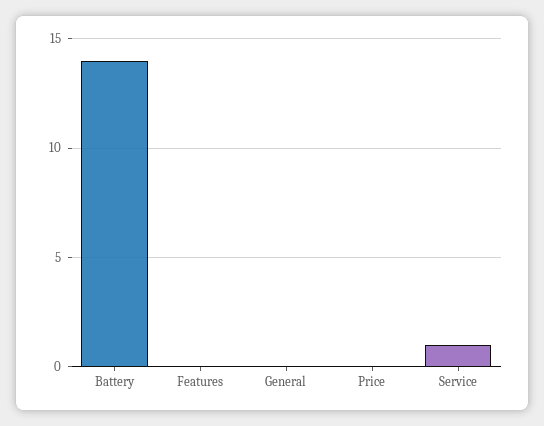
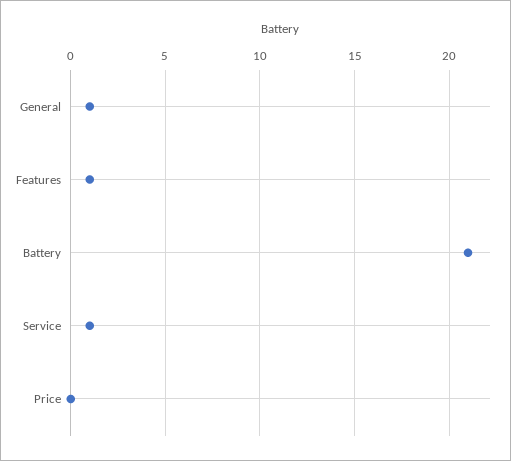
Battery: 14 -> 21
Features: 0 -> 1
General: 0 -> 1

